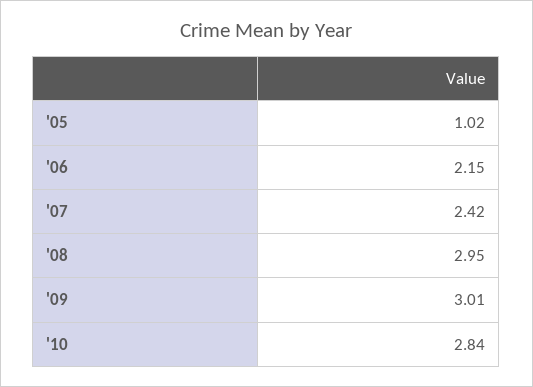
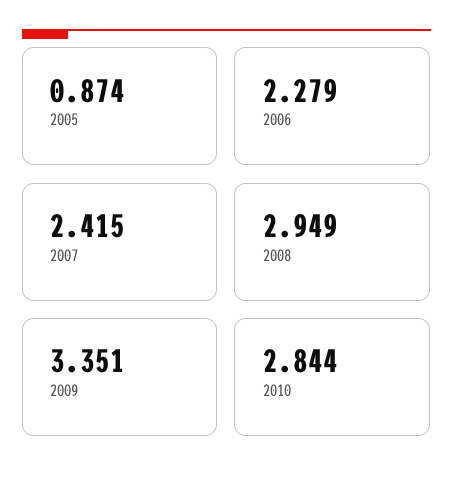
'05: 1.02 -> 0.874
'06: 2.15 -> 2.279
'09: 3.01 -> 3.351

